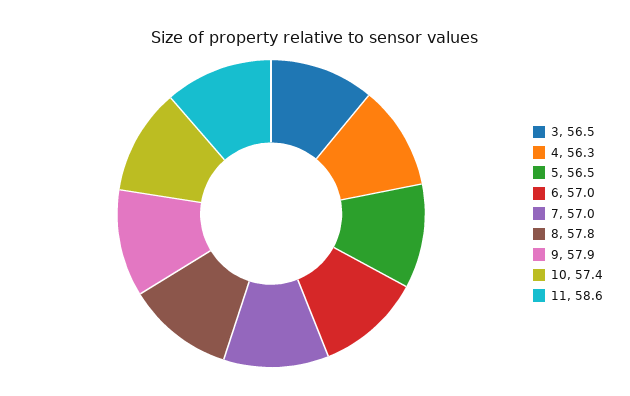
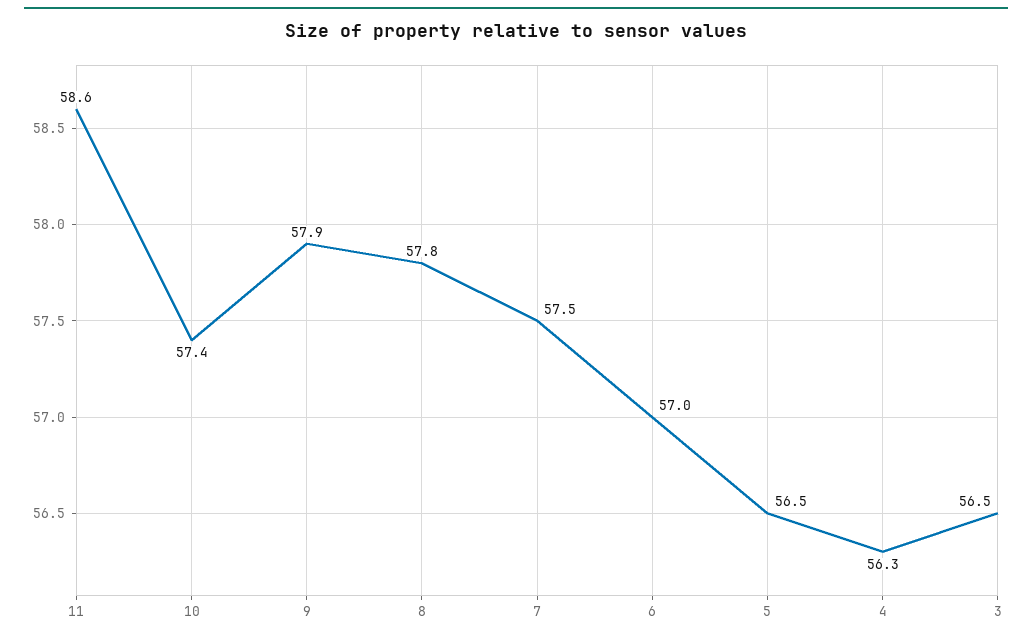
7: 57 -> 57.5

